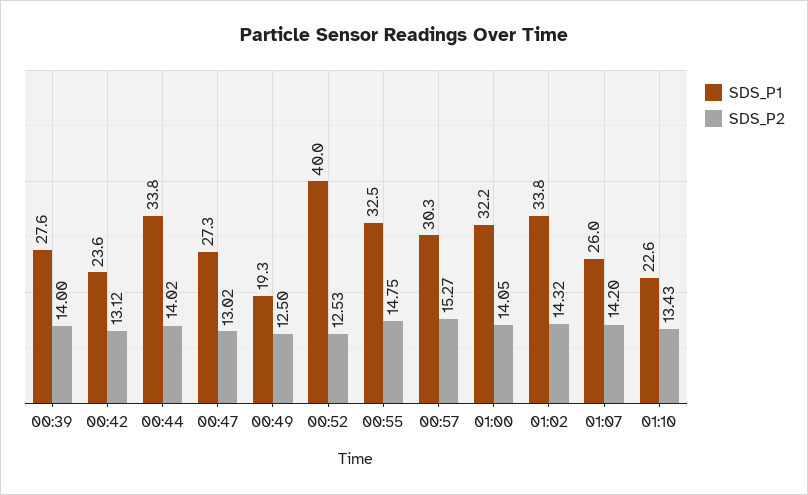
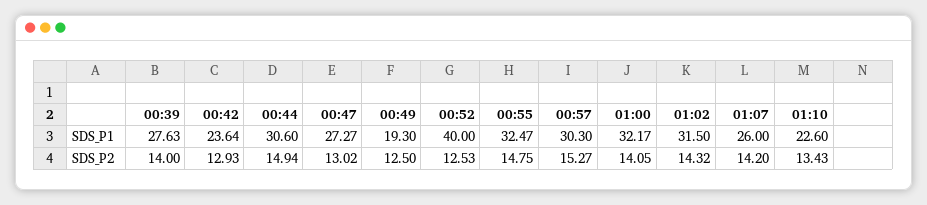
SDS_P2, 00:42: 13.12 -> 12.93
SDS_P1, 00:44: 33.8 -> 30.6
SDS_P2, 00:44: 14.02 -> 14.94
SDS_P1, 01:02: 33.8 -> 31.5

